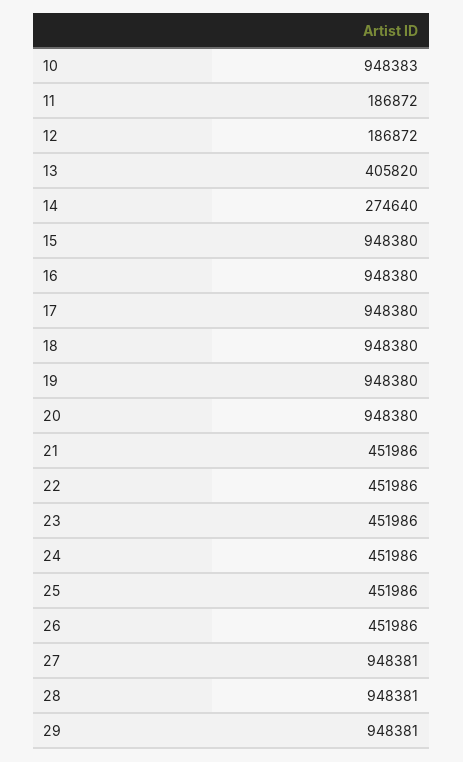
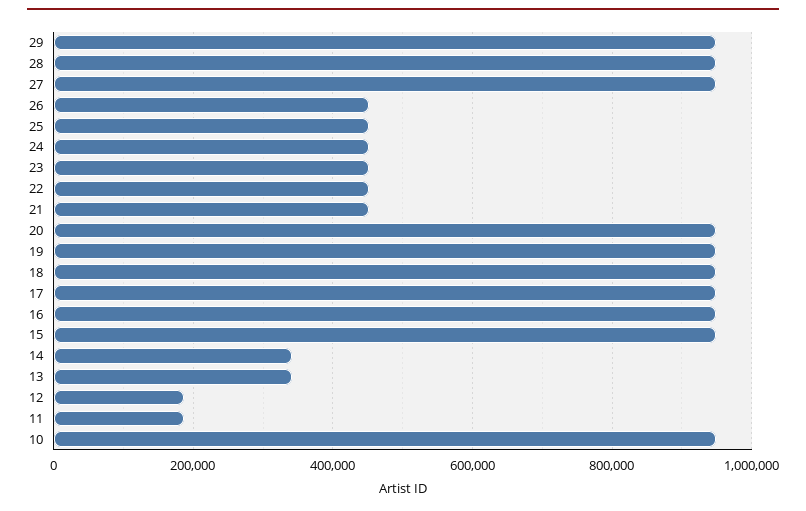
13: 405820 -> 340000
14: 274640 -> 340000

